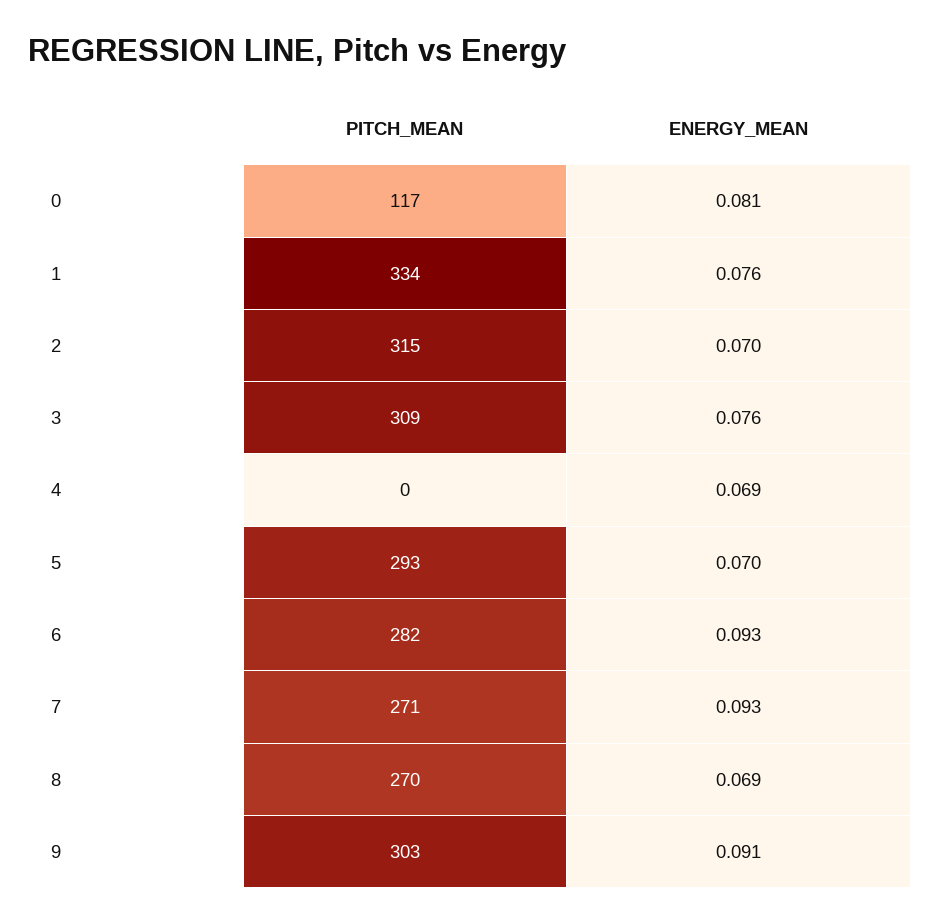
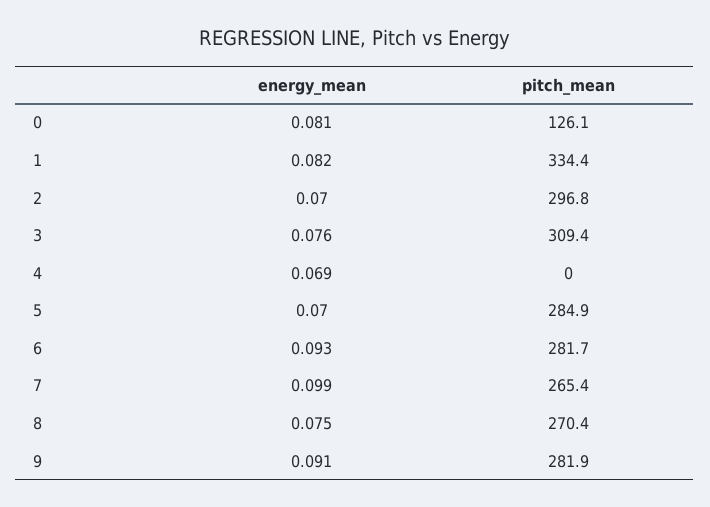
PITCH_MEAN, 0: 117 -> 126.1
ENERGY_MEAN, 1: 0.076 -> 0.082
PITCH_MEAN, 2: 315 -> 296.8
PITCH_MEAN, 5: 293 -> 284.9
PITCH_MEAN, 7: 271 -> 265.4
ENERGY_MEAN, 7: 0.093 -> 0.099
ENERGY_MEAN, 8: 0.069 -> 0.075
PITCH_MEAN, 9: 303 -> 281.9

